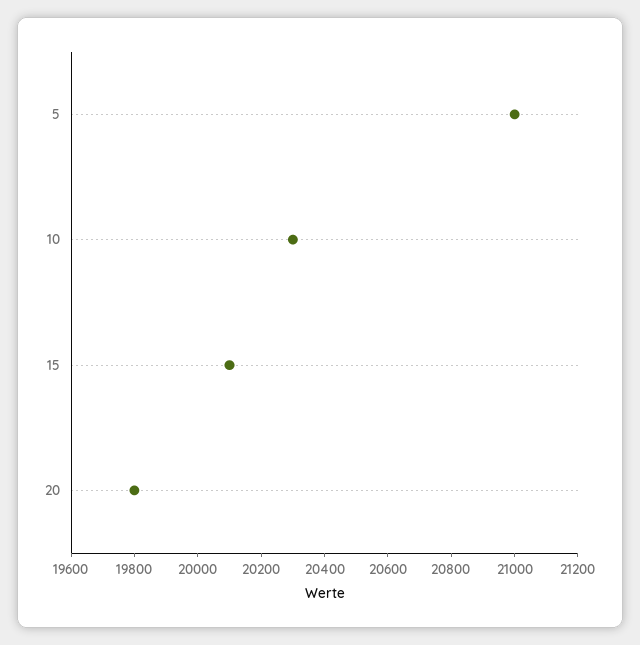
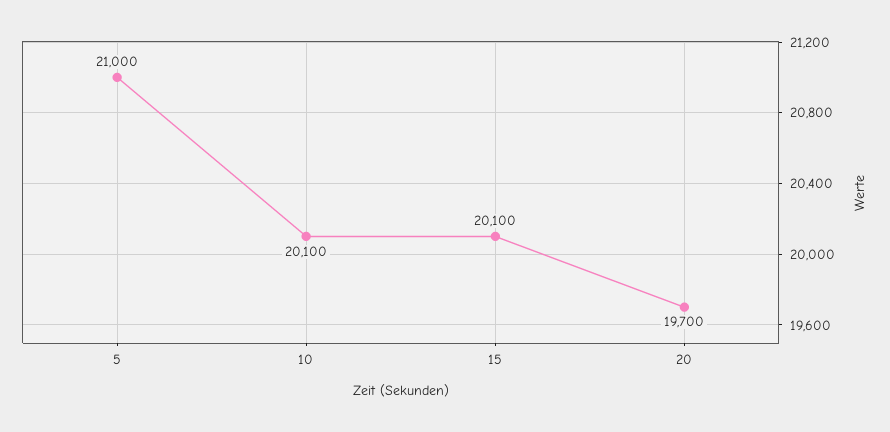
10: 20300 -> 20100
20: 19800 -> 19700

